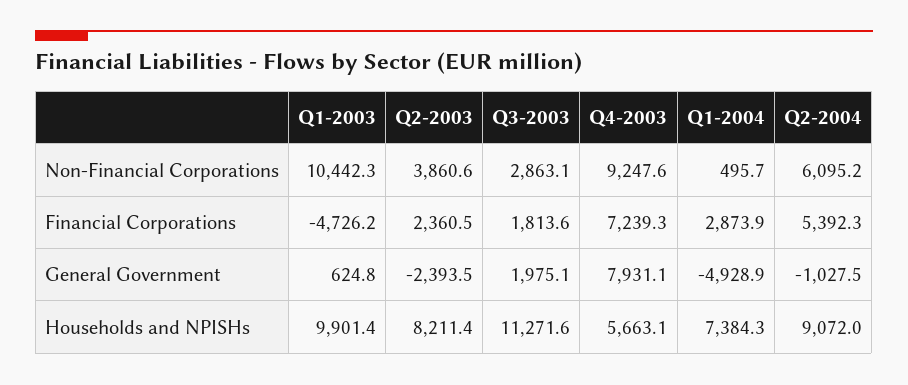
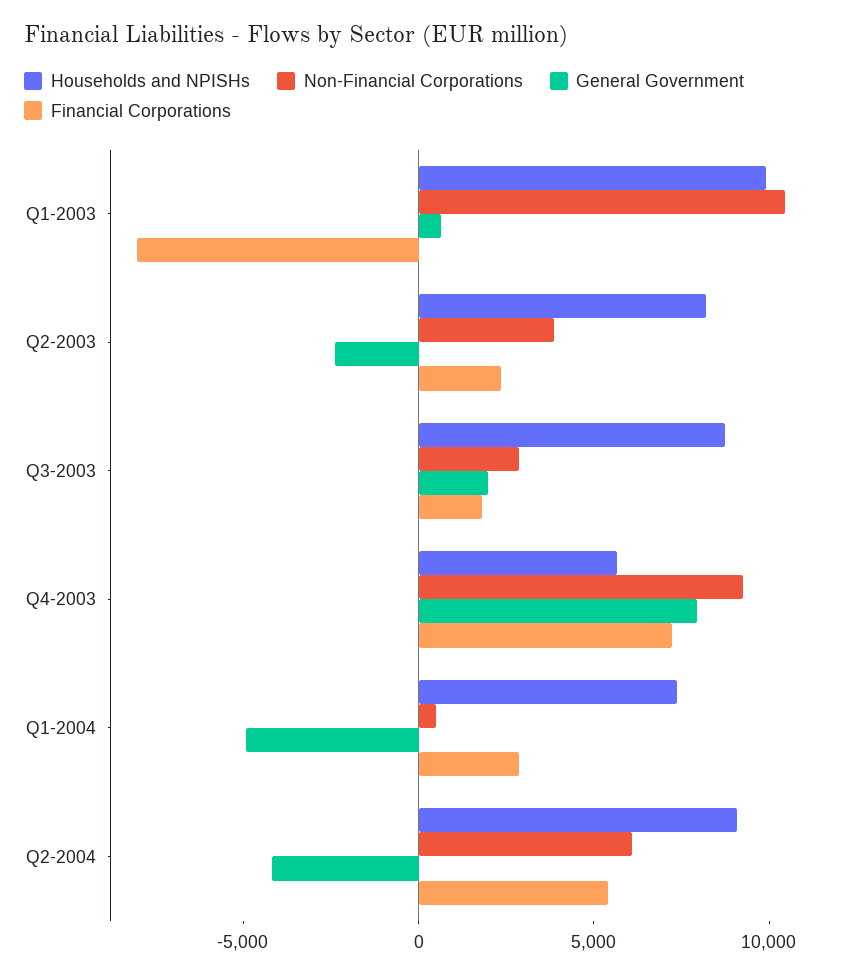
Financial Corporations, Q1-2003: -4726.2 -> -8000
General Government, Q2-2004: -1027.5 -> -4000
Households and NPISHs, Q3-2003: 11271.6 -> 9000

